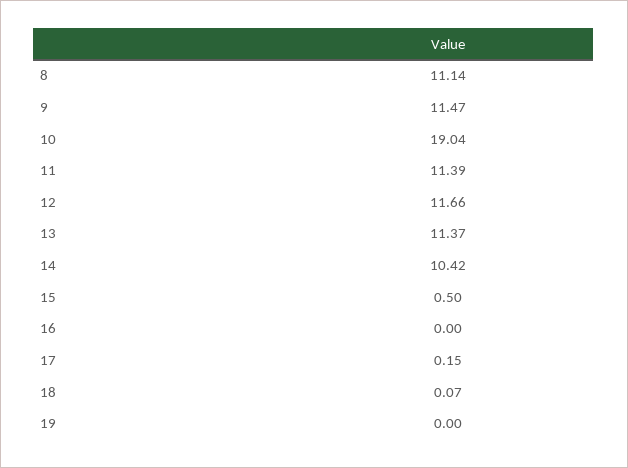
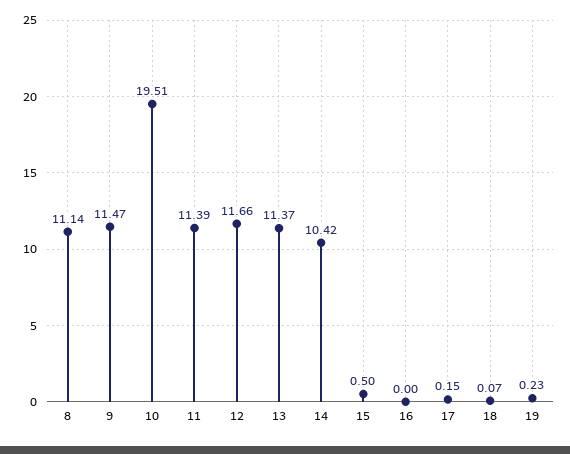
10: 19.04 -> 19.51
19: 0 -> 0.23

